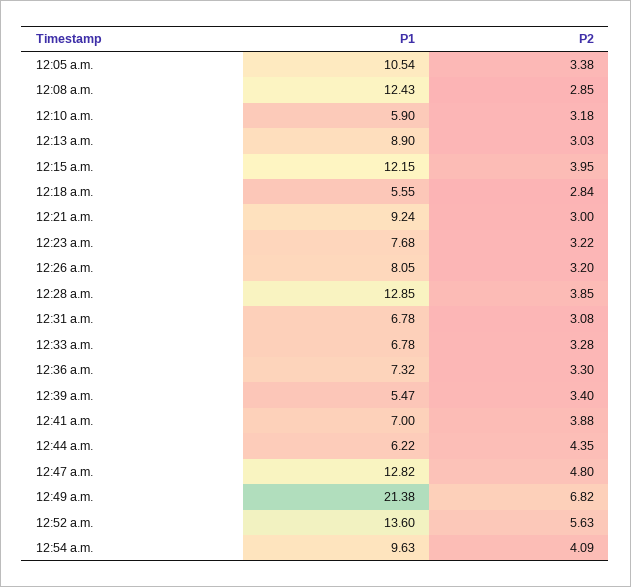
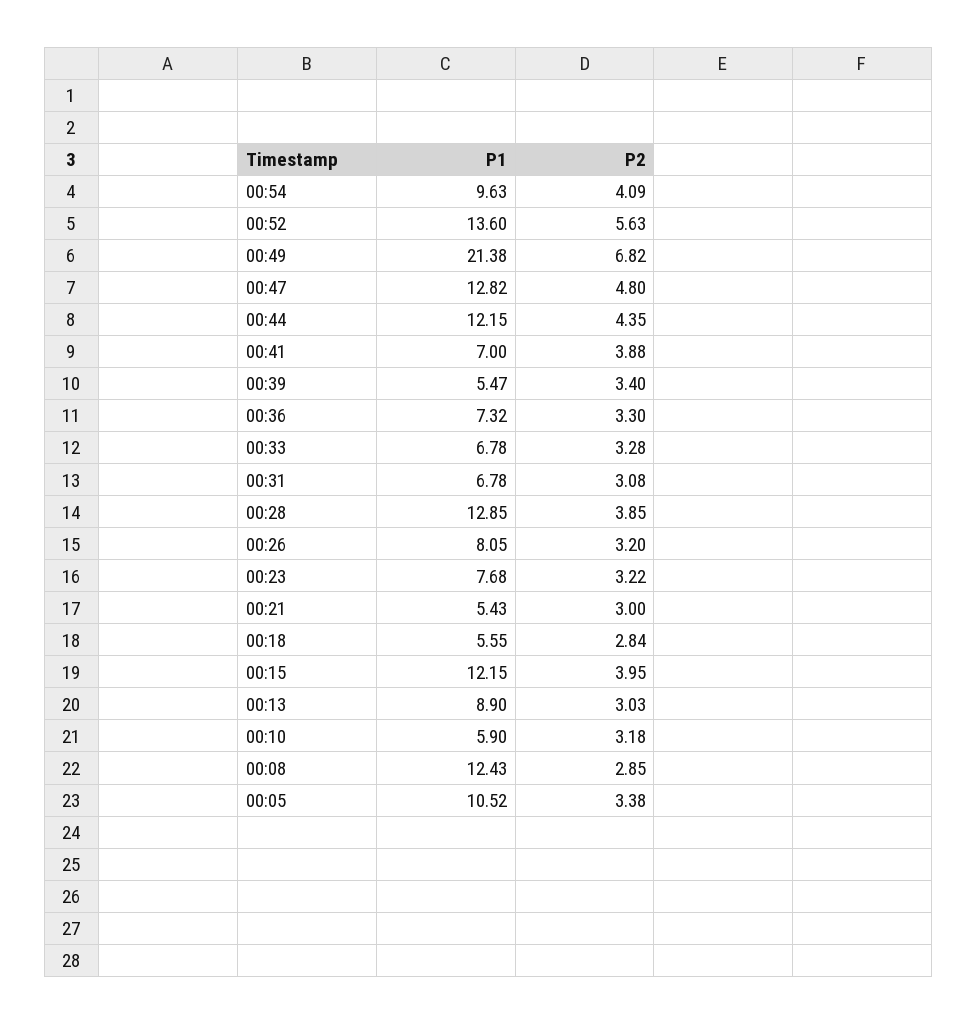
P1, 12:05 a.m.: 10.54 -> 10.52
P1, 12:21 a.m.: 9.24 -> 5.43
P1, 12:44 a.m.: 6.22 -> 12.15

